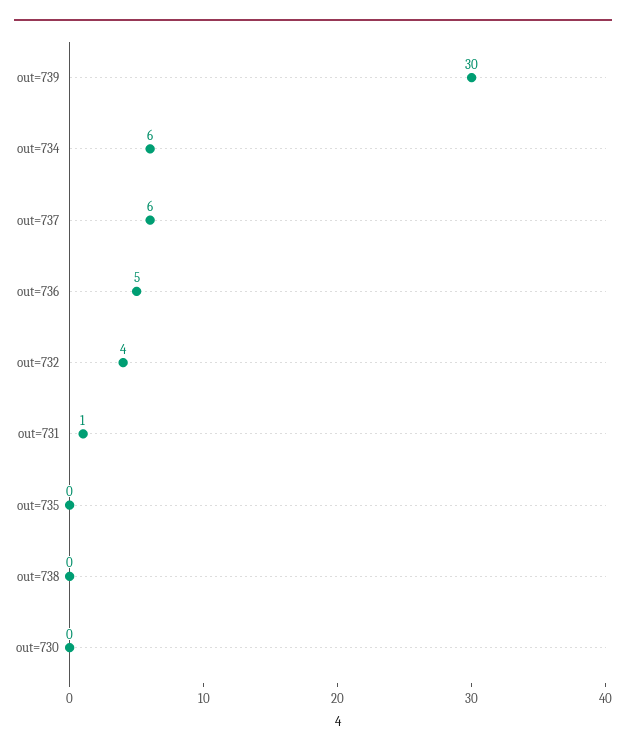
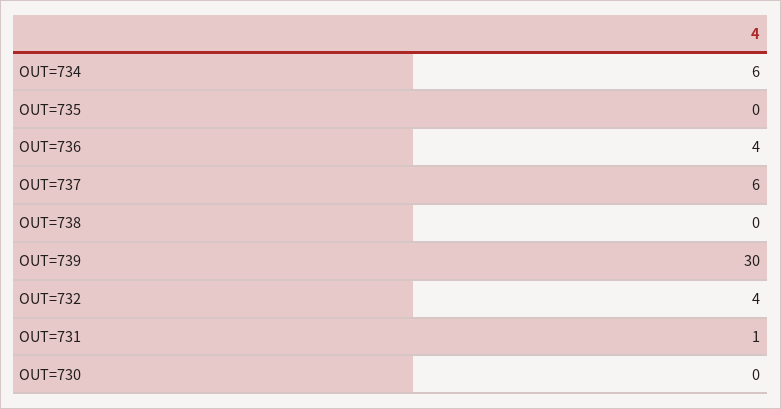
out=736: 5 -> 4

